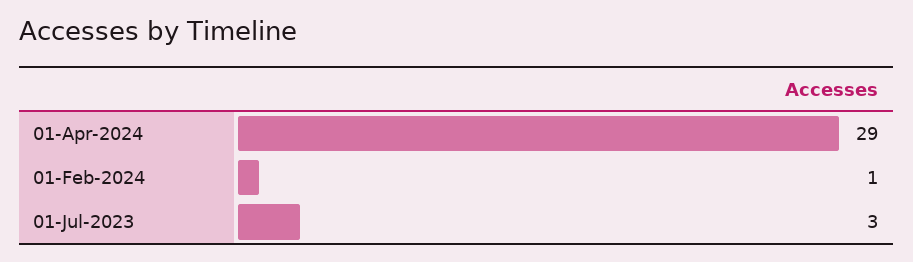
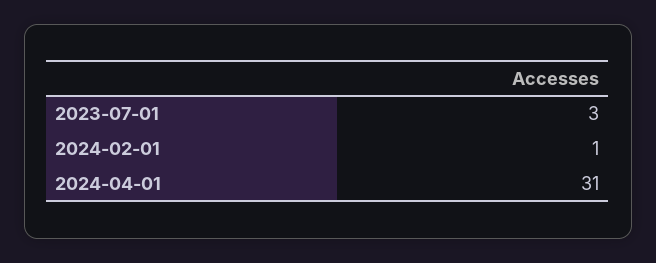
01-Apr-2024: 29 -> 31

